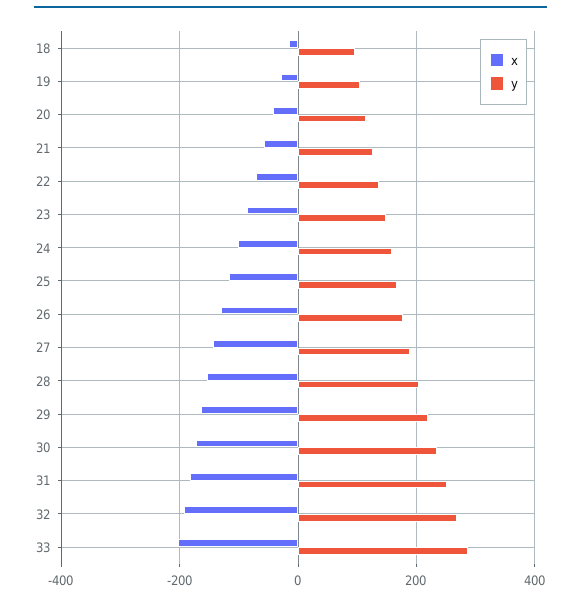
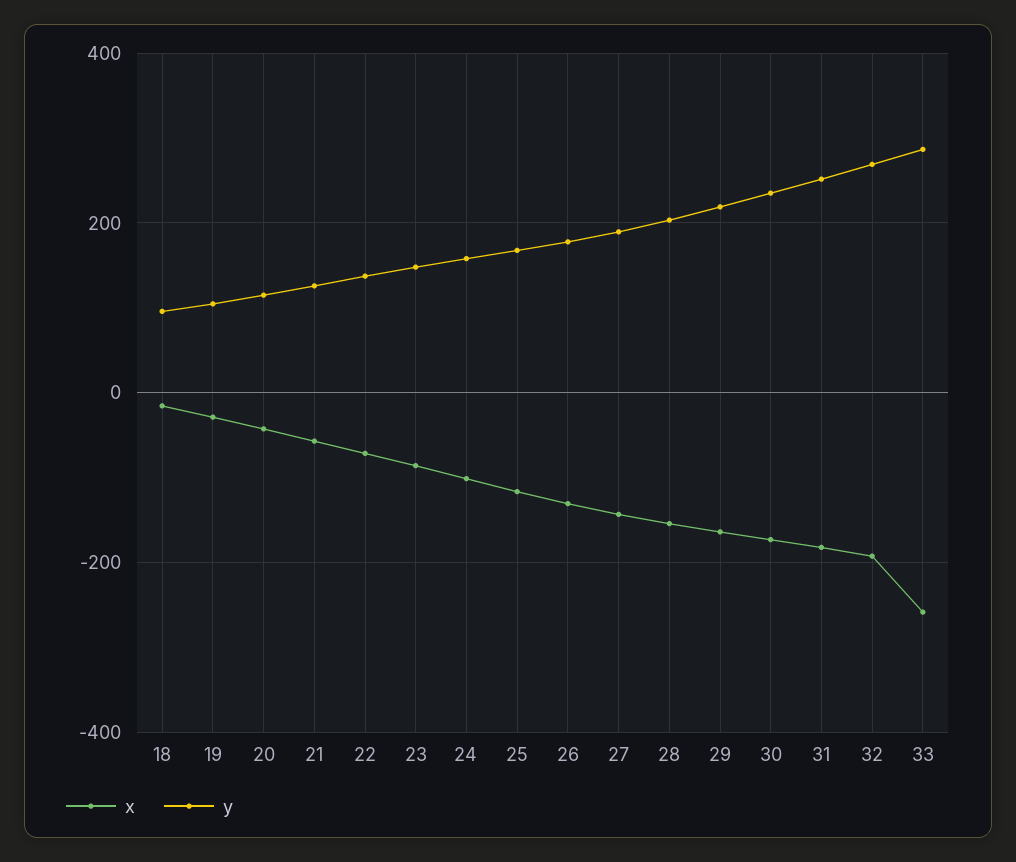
x, 33: -200 -> -260

